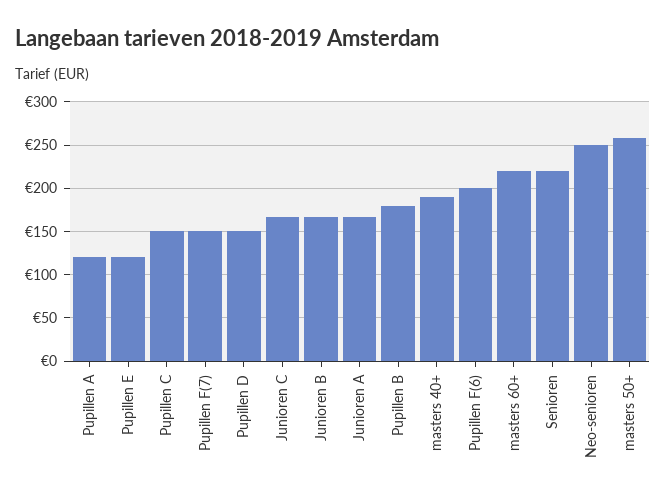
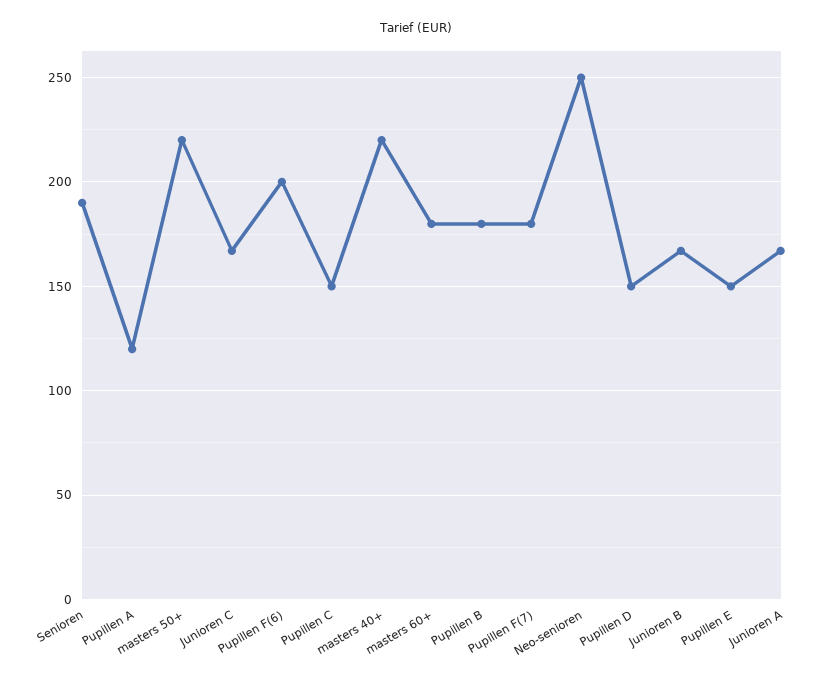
Pupillen E: 120 -> 150
Pupillen F(7): 150 -> 180
masters 40+: 190 -> 220
masters 60+: 220 -> 180
Senioren: 220 -> 190
masters 50+: 260 -> 220

